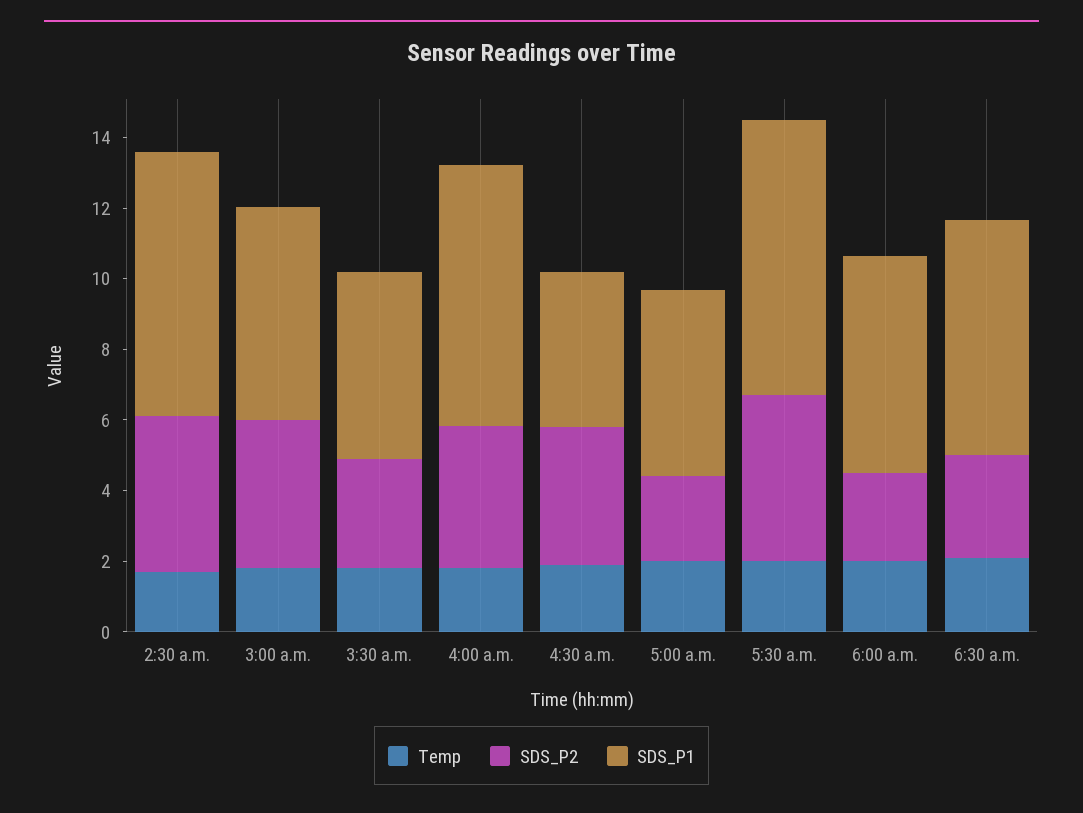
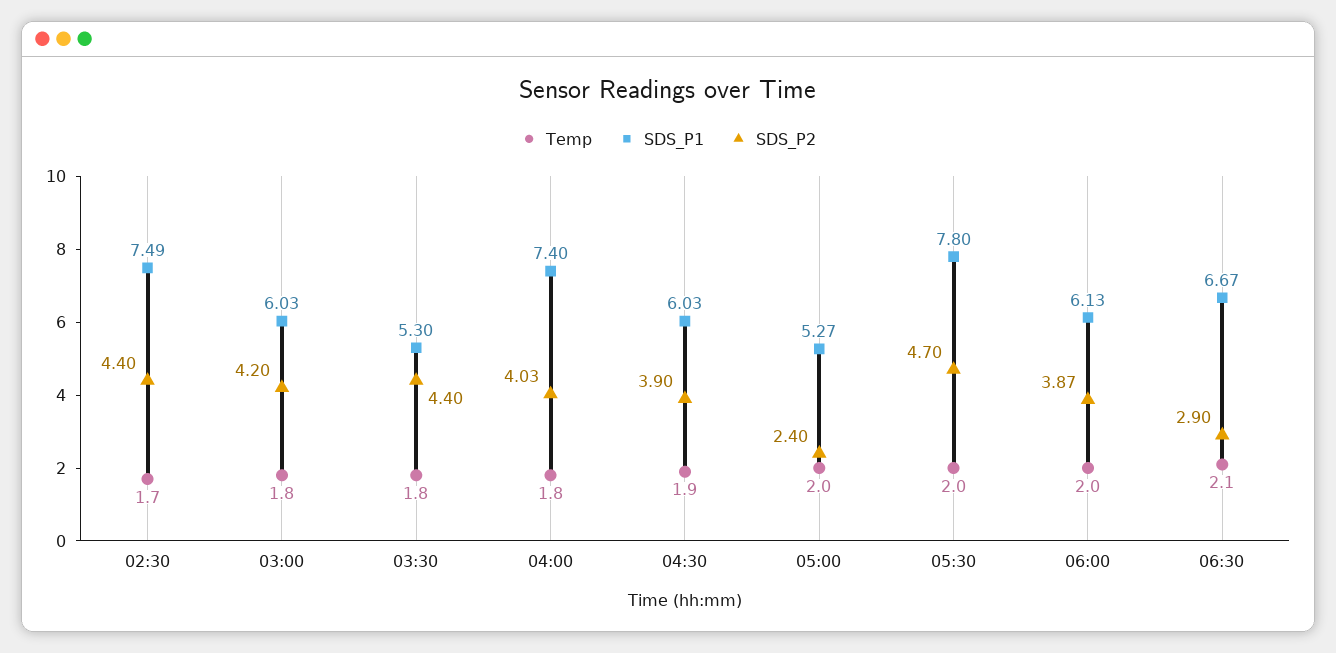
SDS_P2, 3:30 a.m.: 3 -> 4.4
SDS_P1, 4:30 a.m.: 4.5 -> 6.03
SDS_P2, 6:00 a.m.: 2.5 -> 3.87

